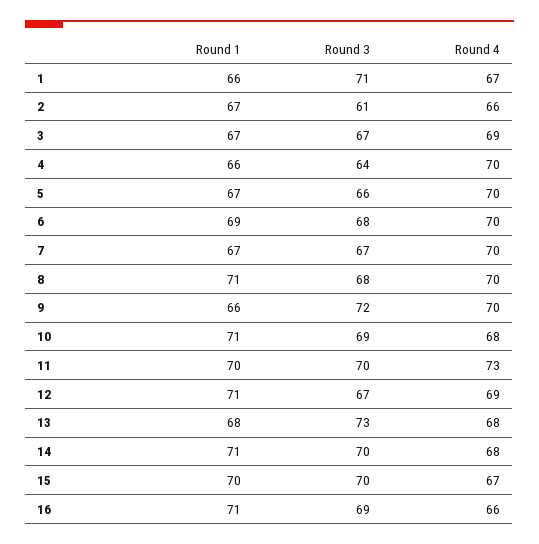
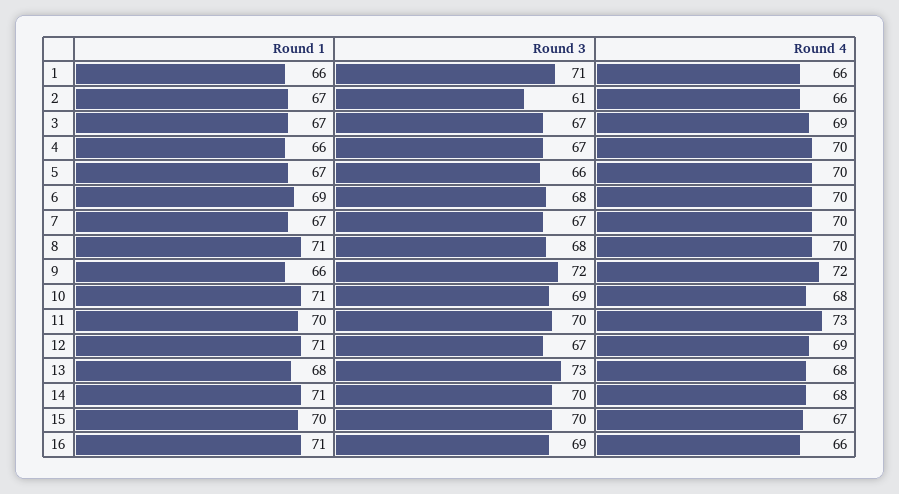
Round 4, 1: 67 -> 66
Round 3, 4: 64 -> 67
Round 4, 9: 70 -> 72

